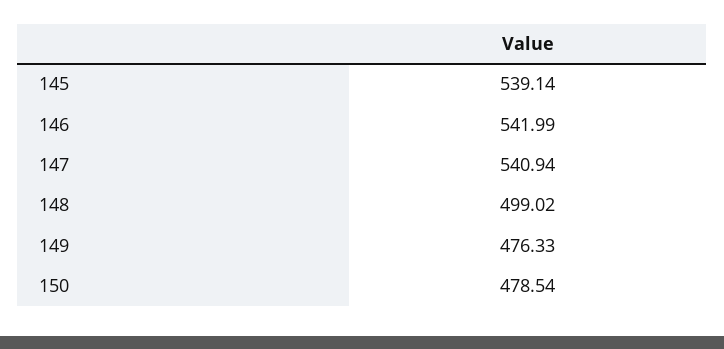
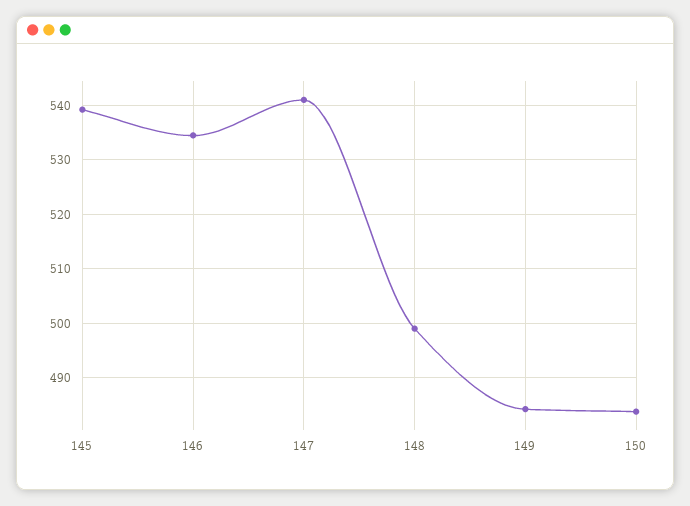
146: 541.99 -> 534
149: 476.33 -> 484
150: 478.54 -> 484

